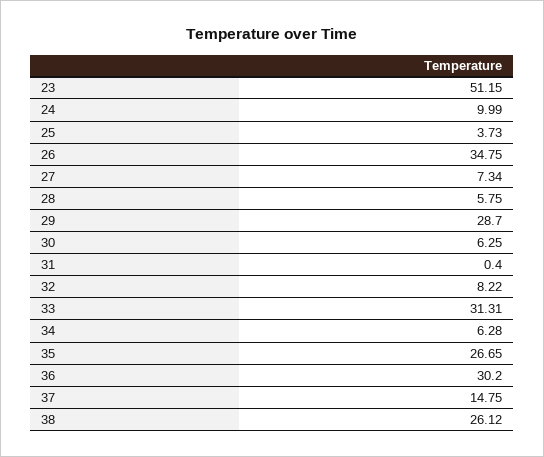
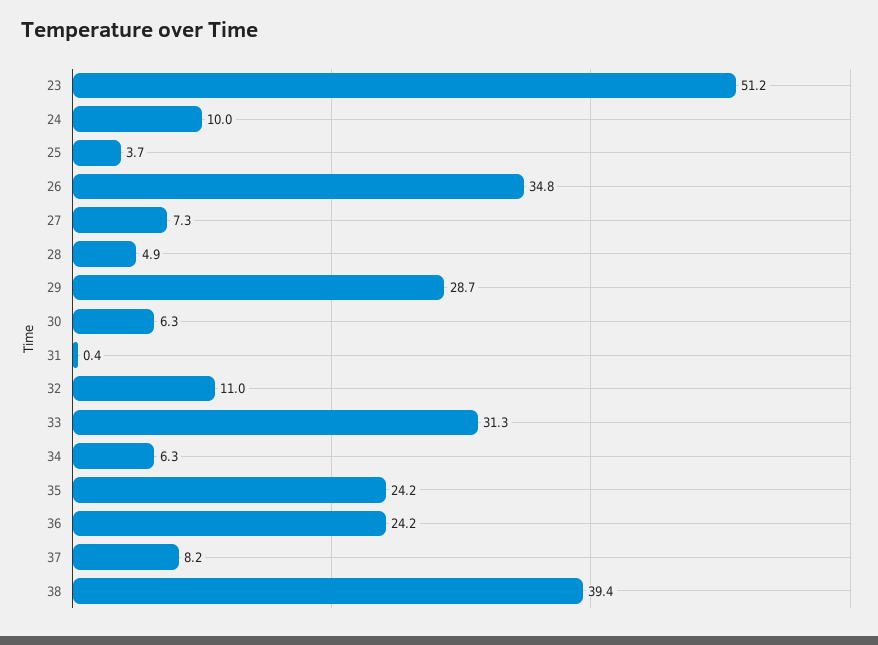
28: 5.75 -> 4.9
32: 8.22 -> 11
35: 26.65 -> 24.2
36: 30.2 -> 24.2
37: 14.75 -> 8.2
38: 26.12 -> 39.4

